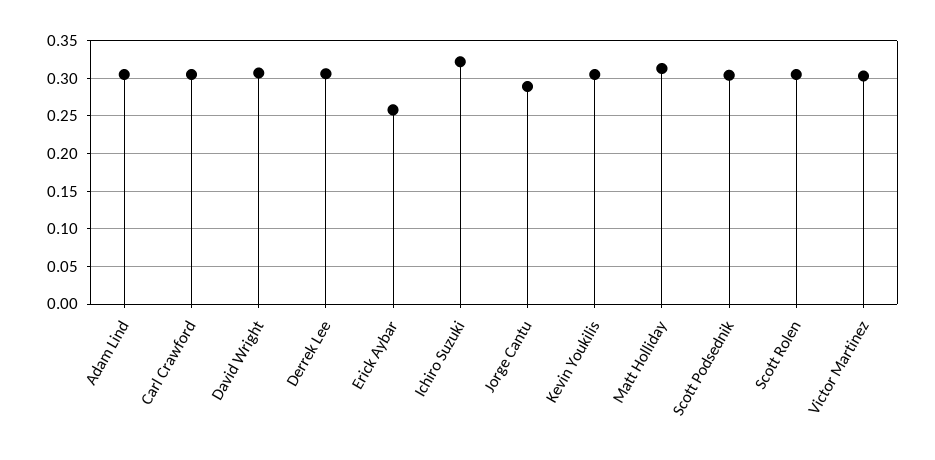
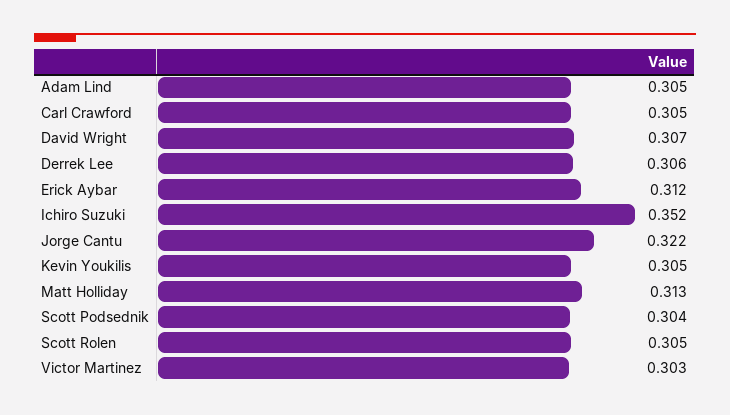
Erick Aybar: 0.26 -> 0.312
Ichiro Suzuki: 0.32 -> 0.352
Jorge Cantu: 0.29 -> 0.322

